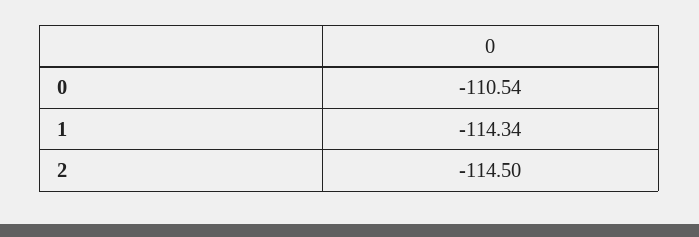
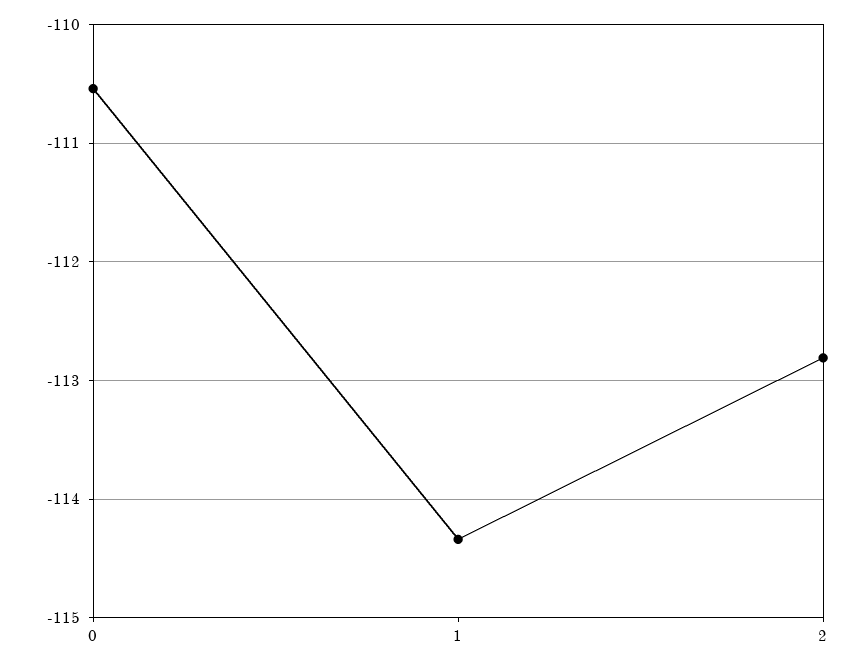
2: -114.5 -> -112.8

